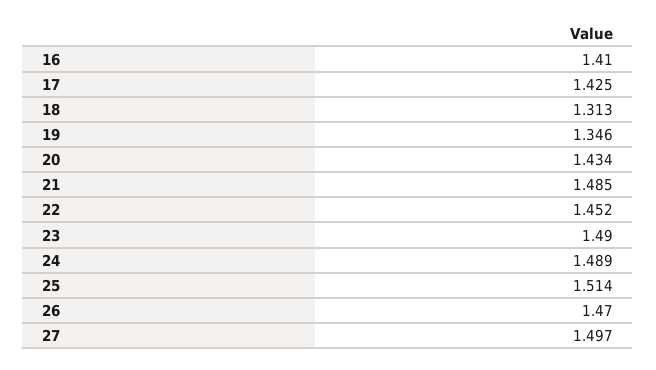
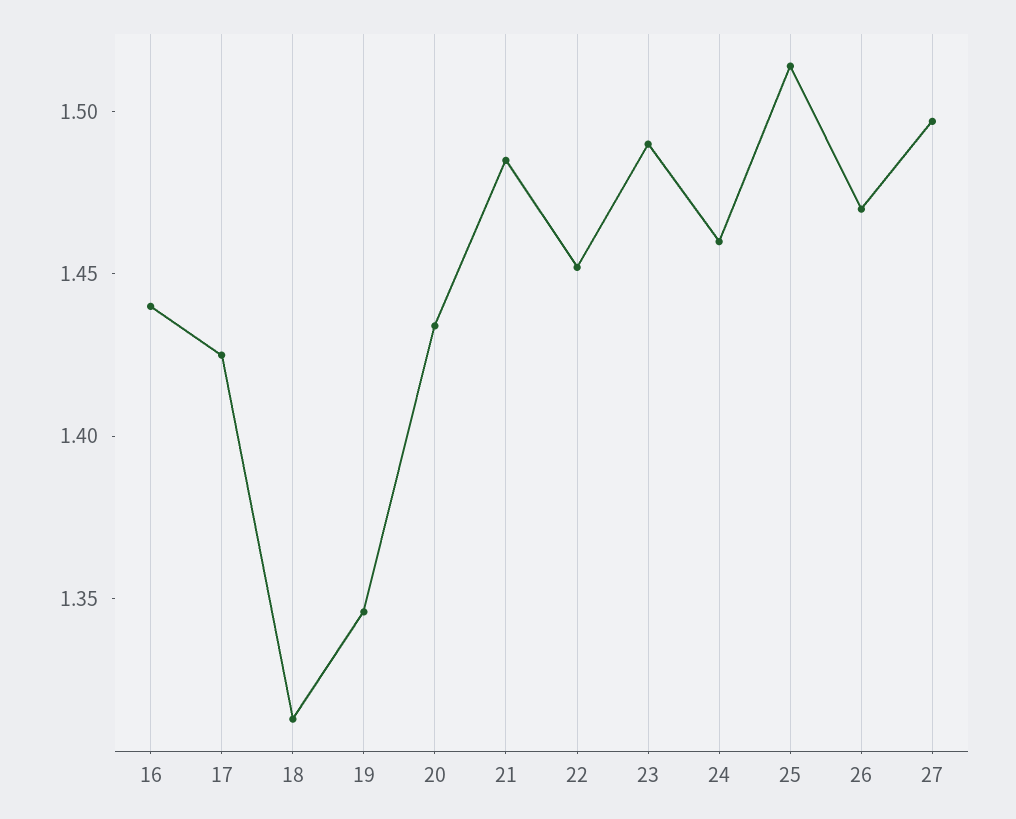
16: 1.41 -> 1.44
24: 1.489 -> 1.46

